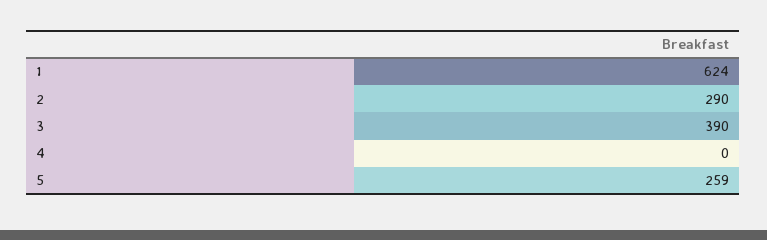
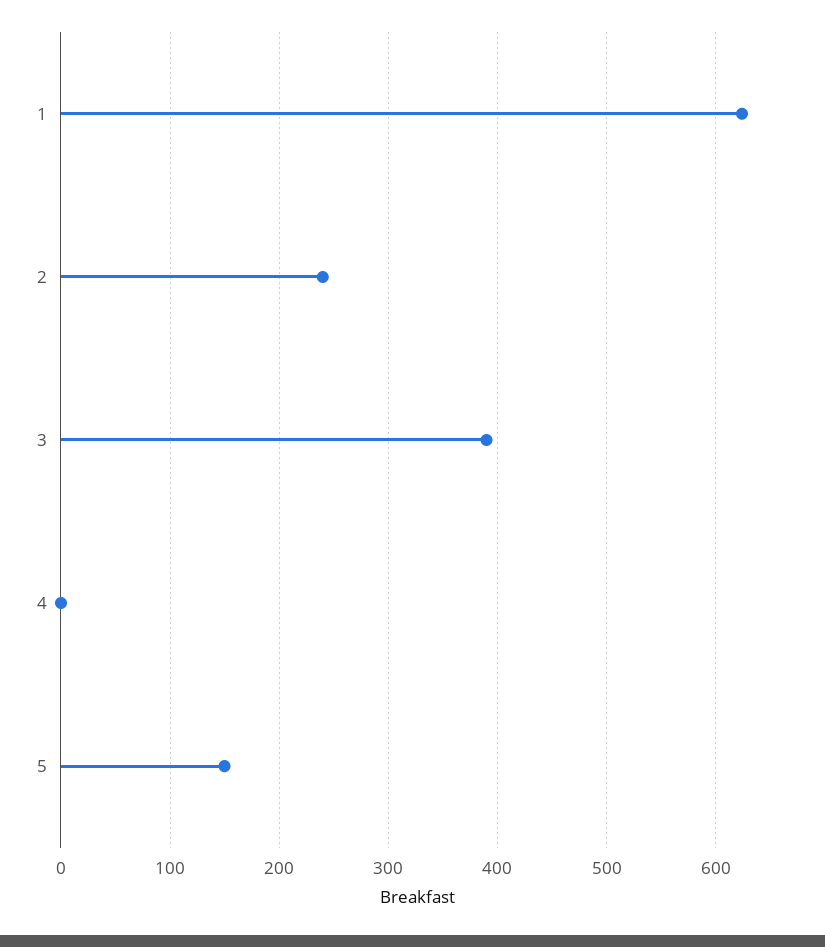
2: 290 -> 240
5: 259 -> 150

